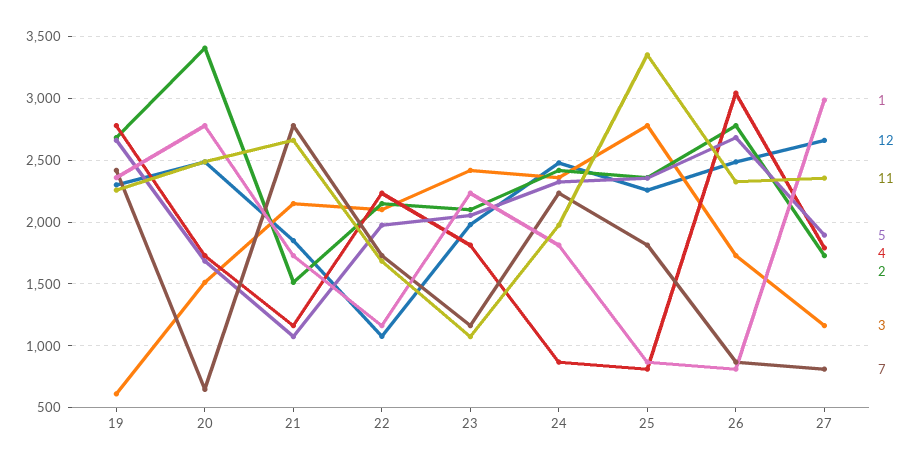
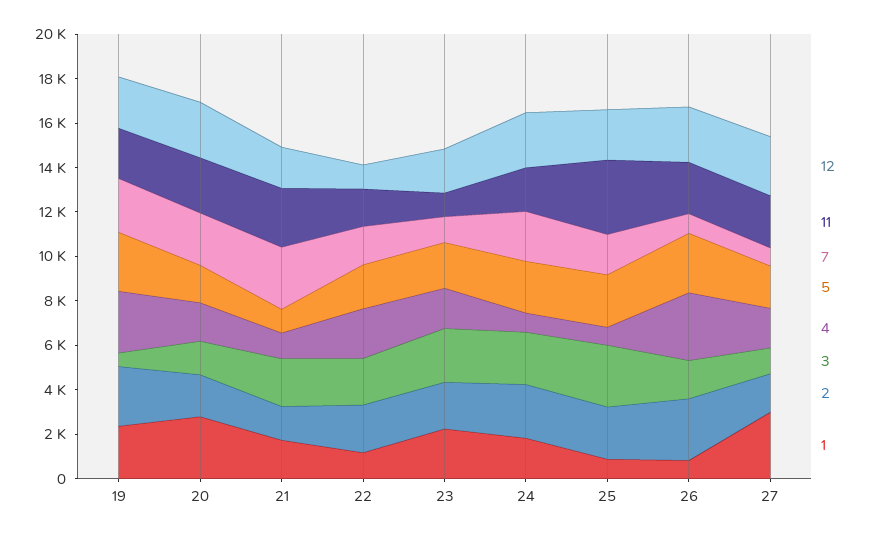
2, 20: 3400 -> 2000
7, 20: 650 -> 2500

